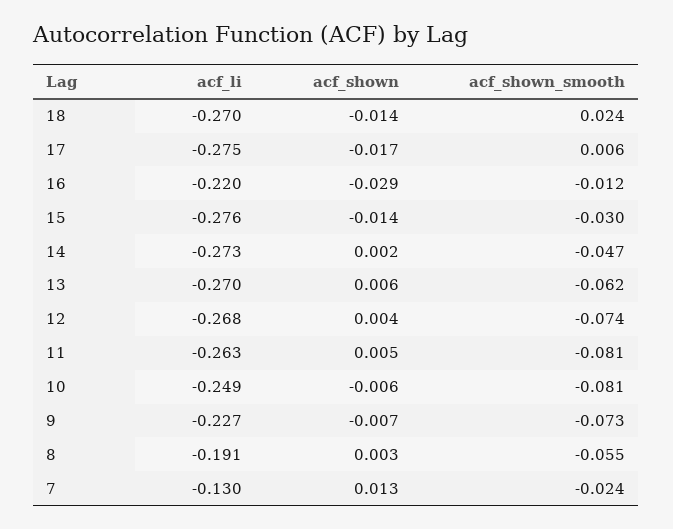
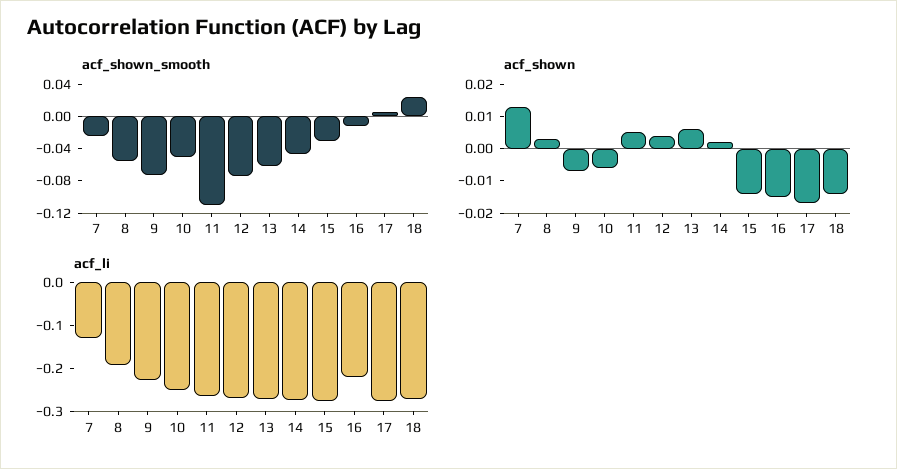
acf_shown, 16: -0.029 -> -0.015
acf_shown_smooth, 11: -0.081 -> -0.11
acf_shown_smooth, 10: -0.081 -> -0.05

